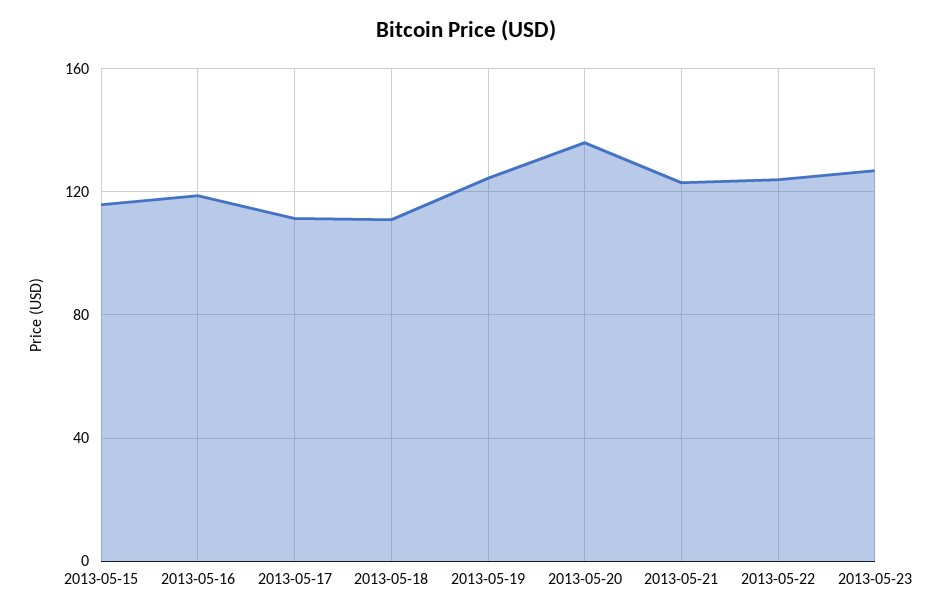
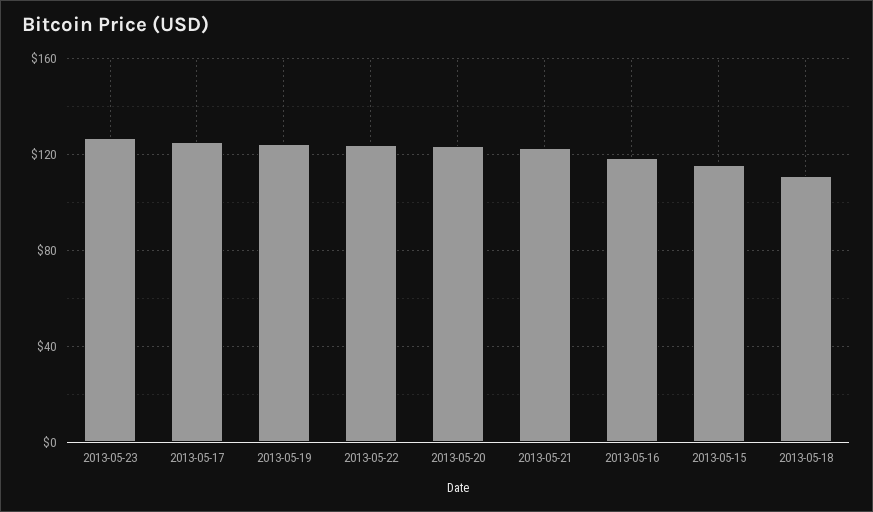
2013-05-17: 110 -> 125
2013-05-20: 135 -> 125

